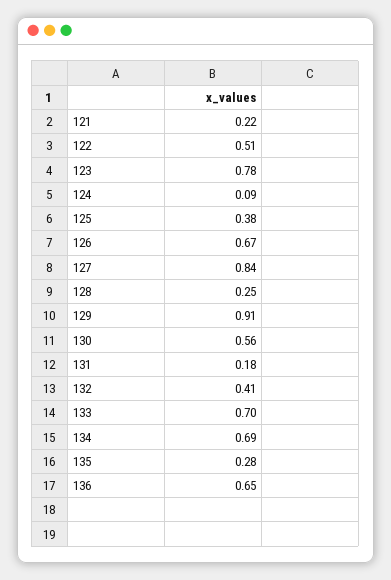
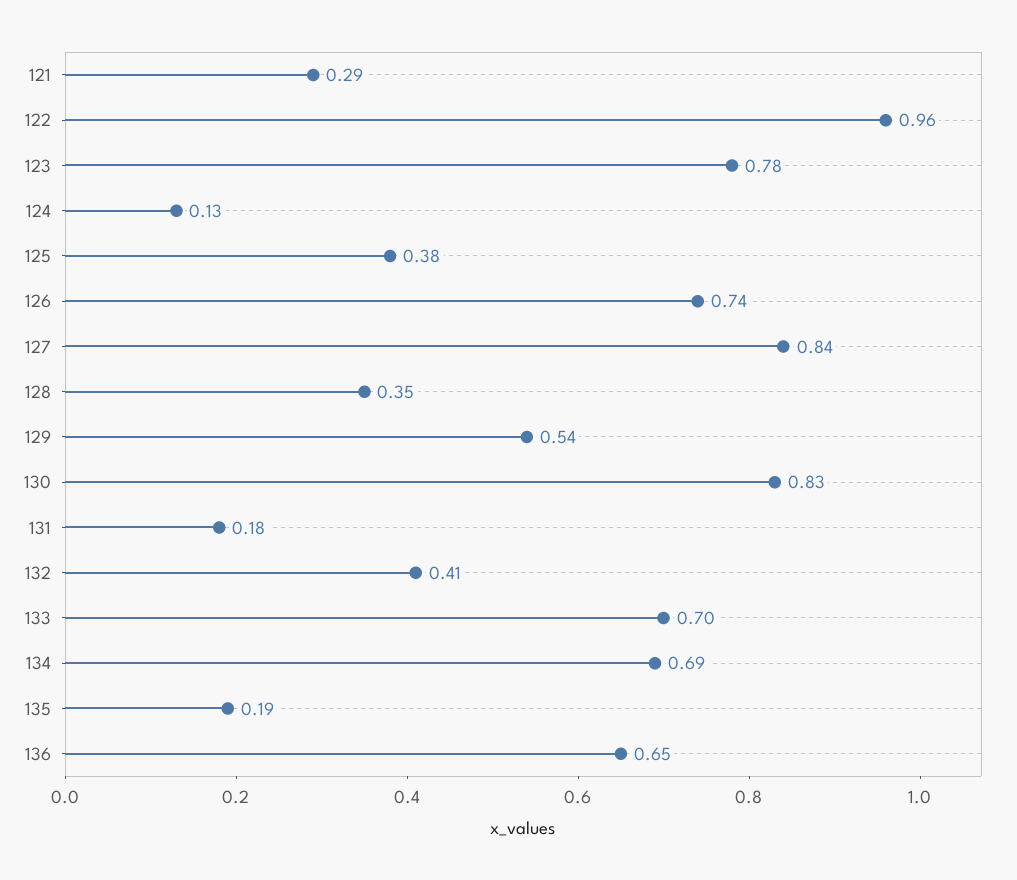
121: 0.22 -> 0.29
122: 0.51 -> 0.96
124: 0.09 -> 0.13
126: 0.67 -> 0.74
128: 0.25 -> 0.35
129: 0.91 -> 0.54
130: 0.56 -> 0.83
135: 0.28 -> 0.19

